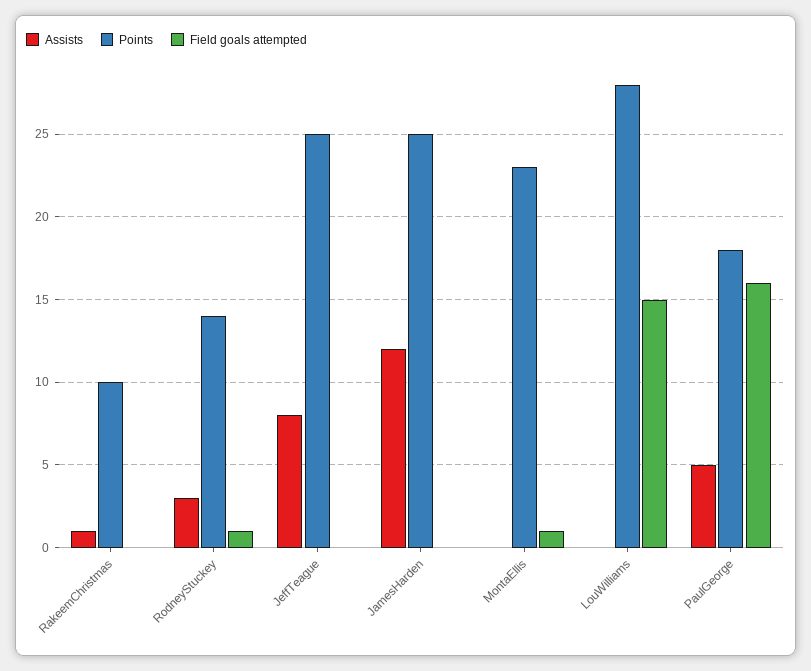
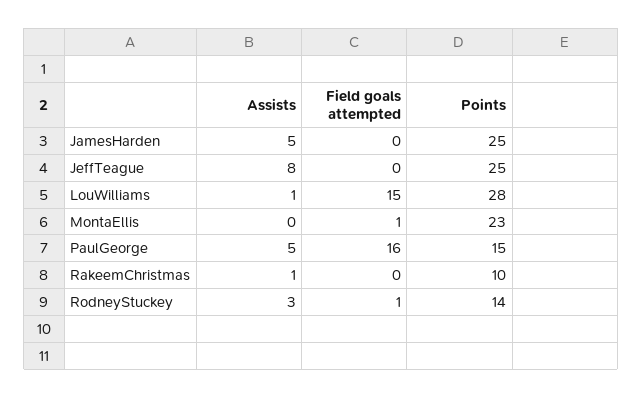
Assists, JamesHarden: 12 -> 5
Assists, LouWilliams: 0 -> 1
Points, PaulGeorge: 18 -> 15

